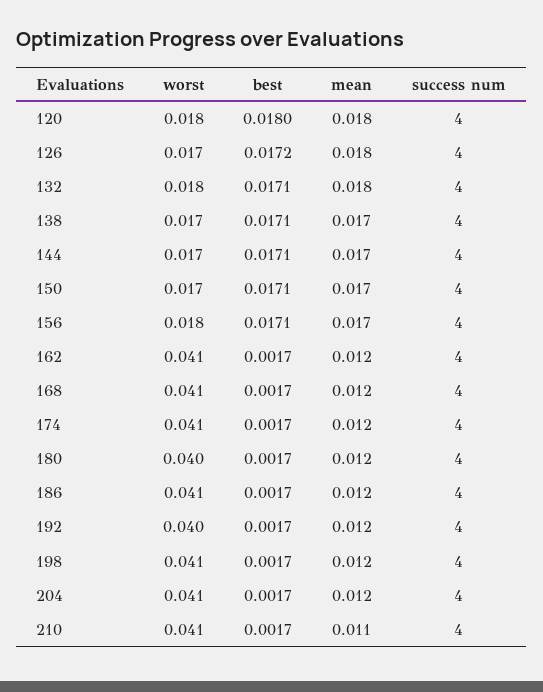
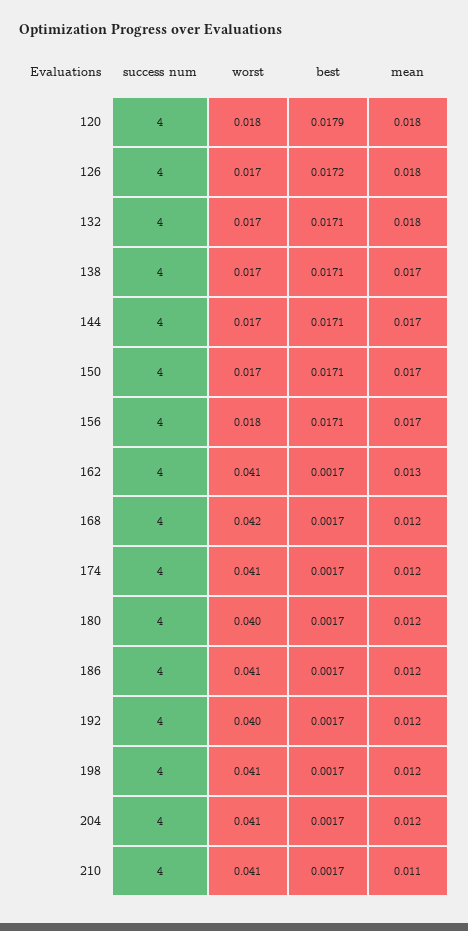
best, 120: 0.018 -> 0.0179
worst, 132: 0.018 -> 0.017
mean, 162: 0.012 -> 0.013
worst, 168: 0.041 -> 0.042

